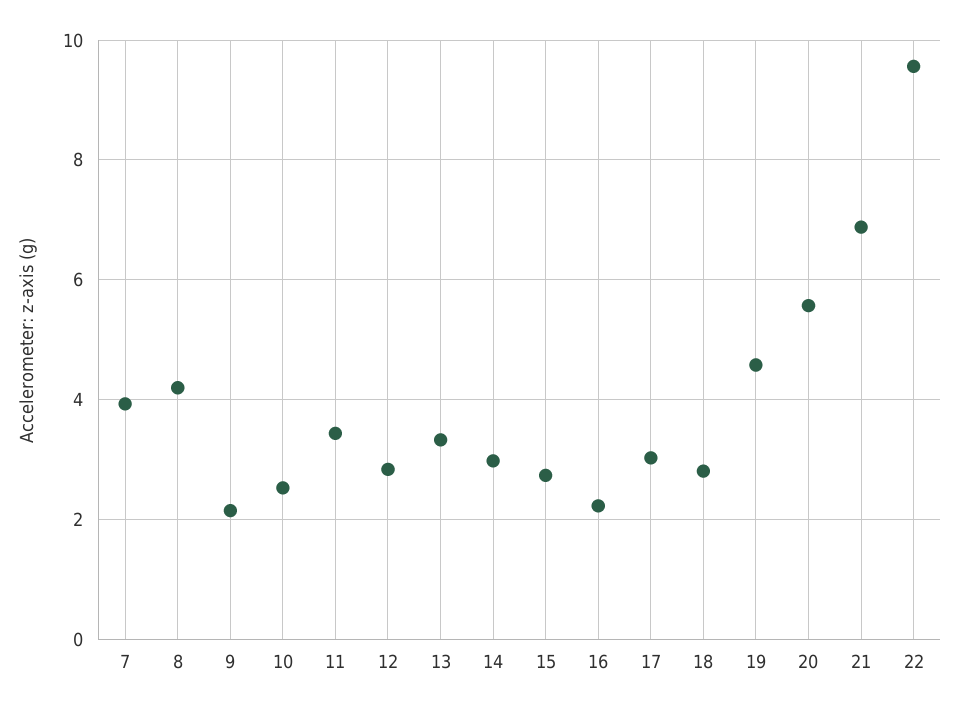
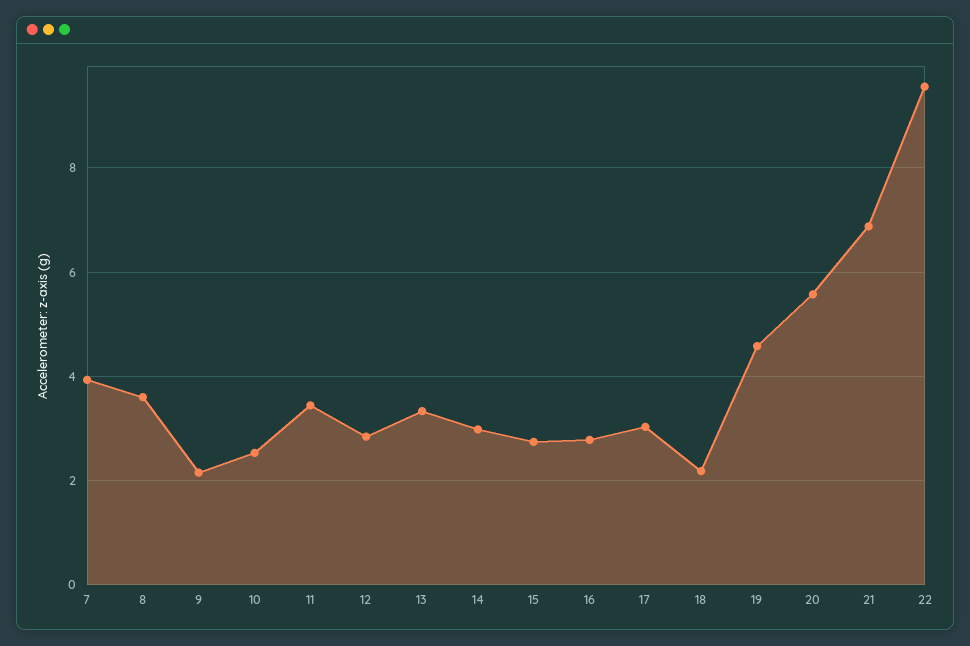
8: 4.2 -> 3.6
16: 2.2 -> 2.8
18: 2.8 -> 2.2

